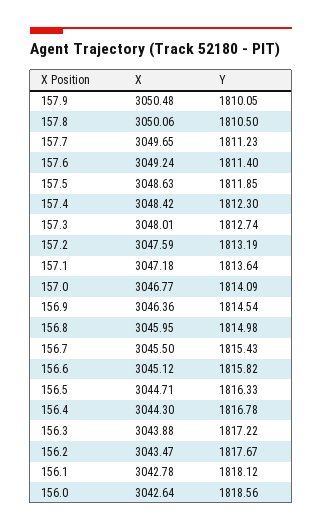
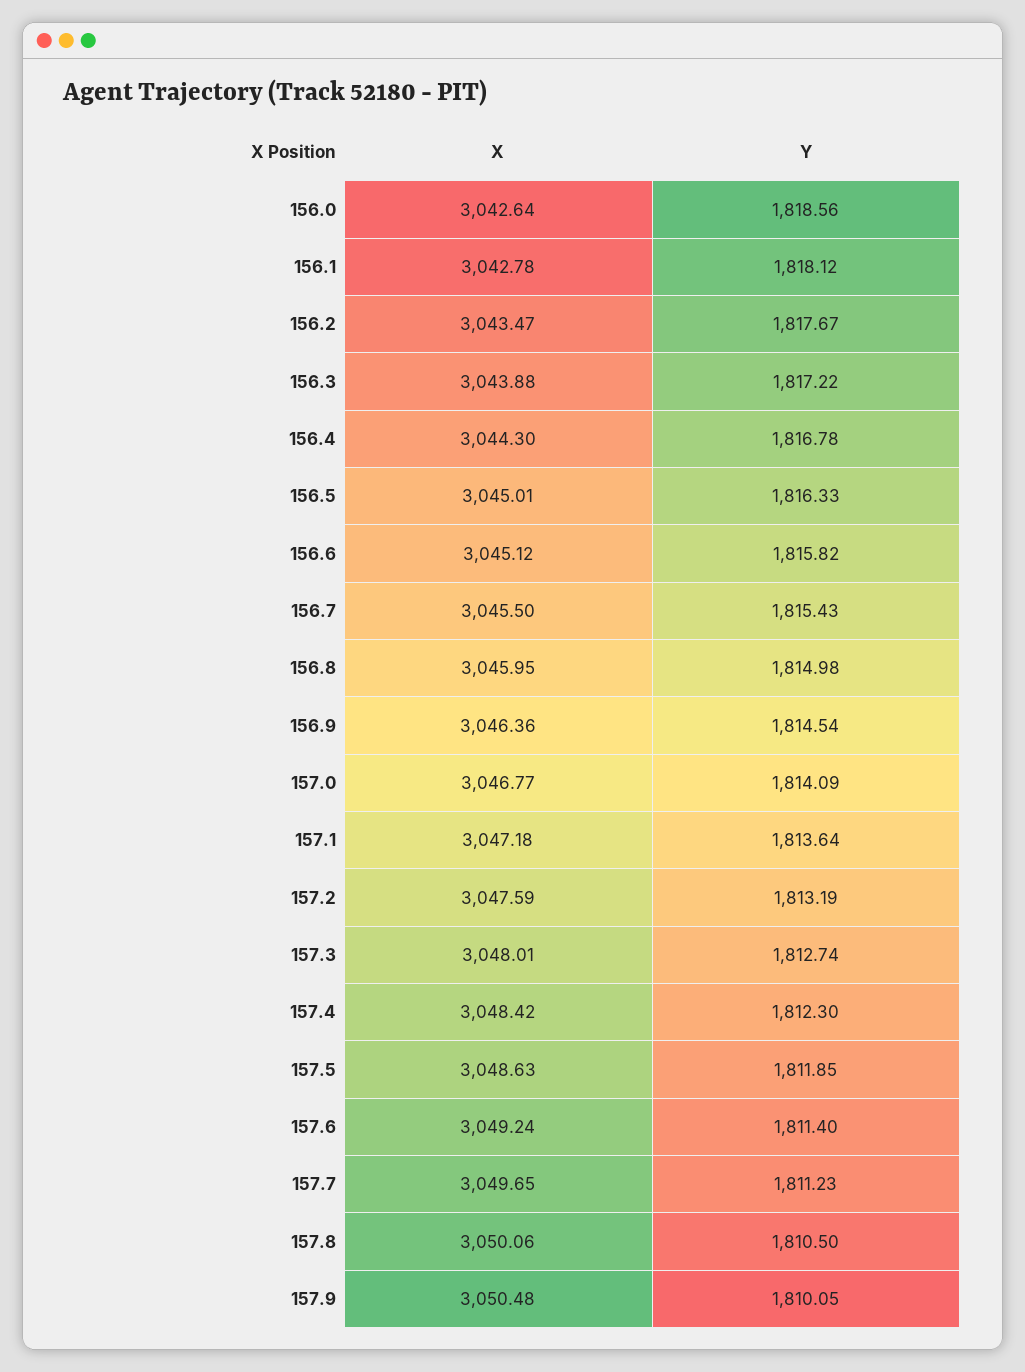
X, 156.5: 3044.71 -> 3045.01

